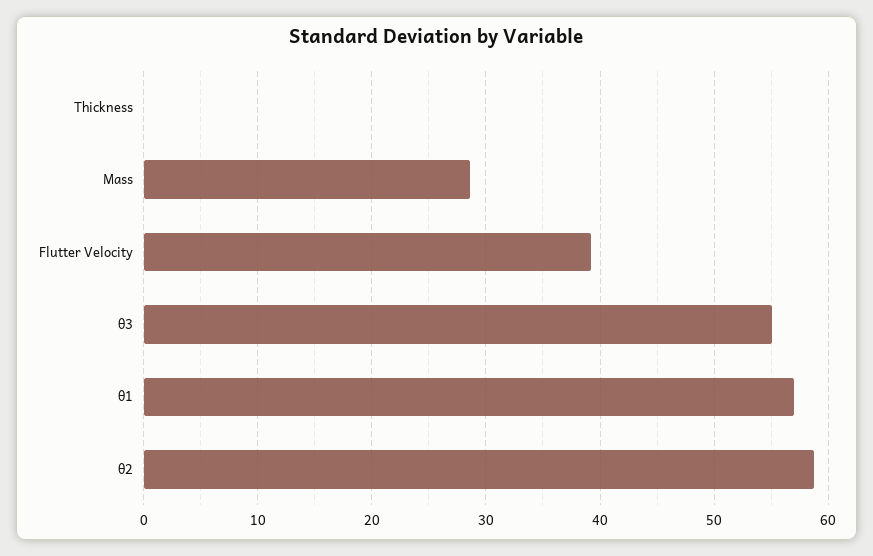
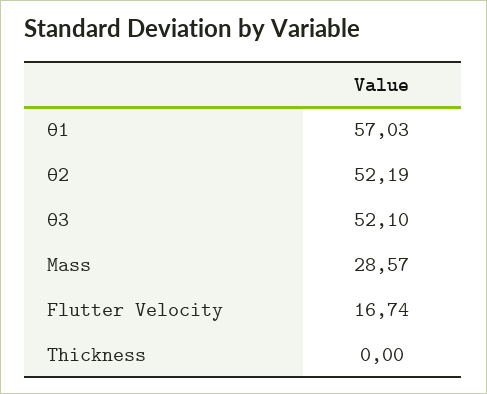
Flutter Velocity: 39 -> 16.74
θ3: 55 -> 52.1
θ2: 59 -> 52.19

